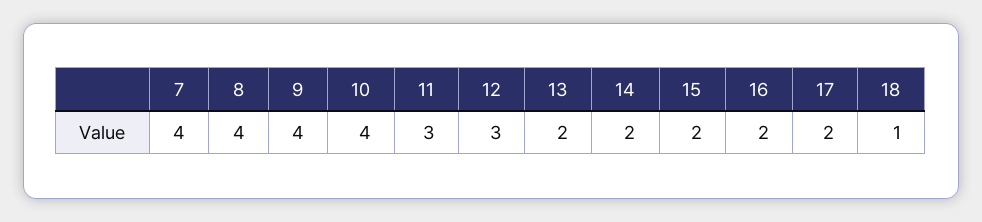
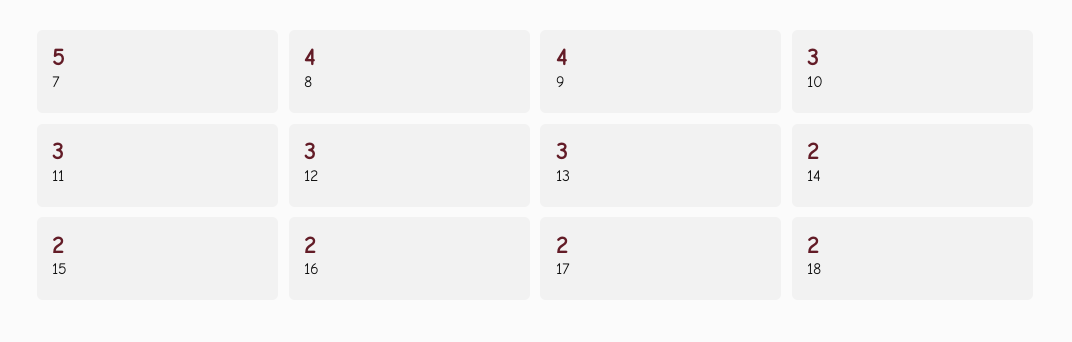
7: 4 -> 5
10: 4 -> 3
13: 2 -> 3
18: 1 -> 2

